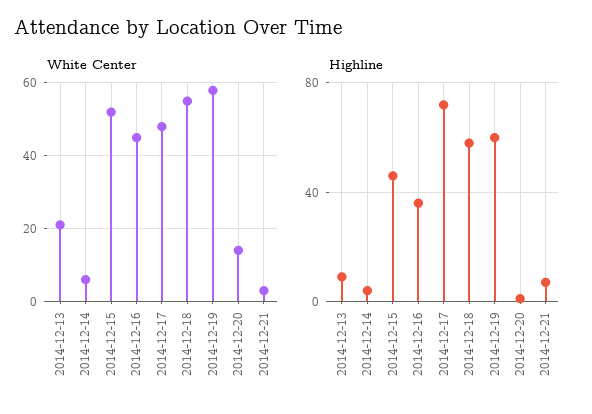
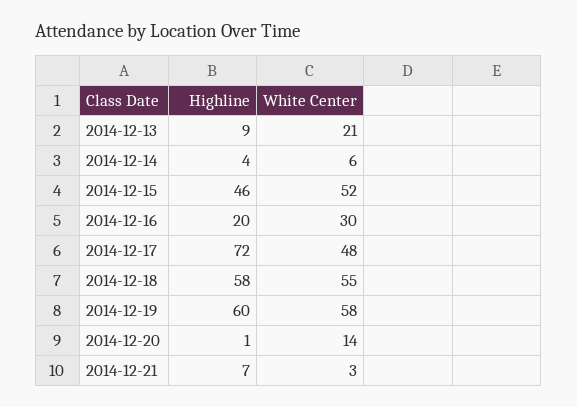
White Center, 2014-12-16: 45 -> 30
Highline, 2014-12-16: 35 -> 20

